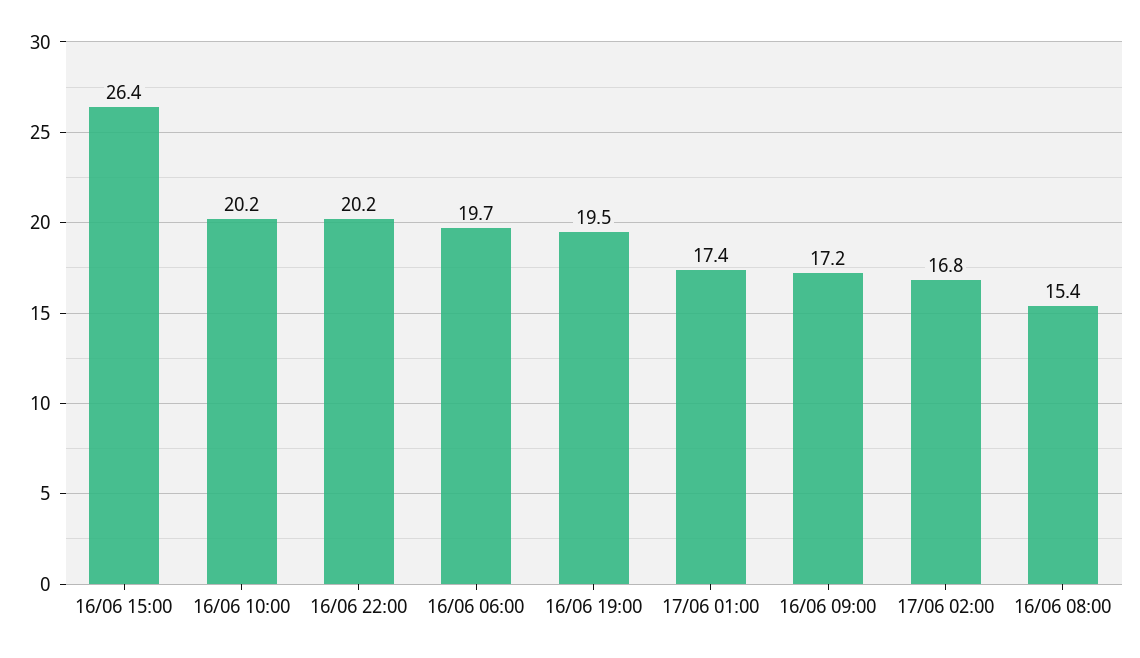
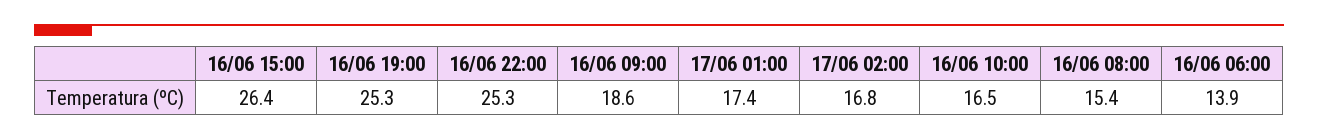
16/06 10:00: 20.2 -> 16.5
16/06 22:00: 20.2 -> 25.3
16/06 06:00: 19.7 -> 13.9
16/06 19:00: 19.5 -> 25.3
16/06 09:00: 17.2 -> 18.6

